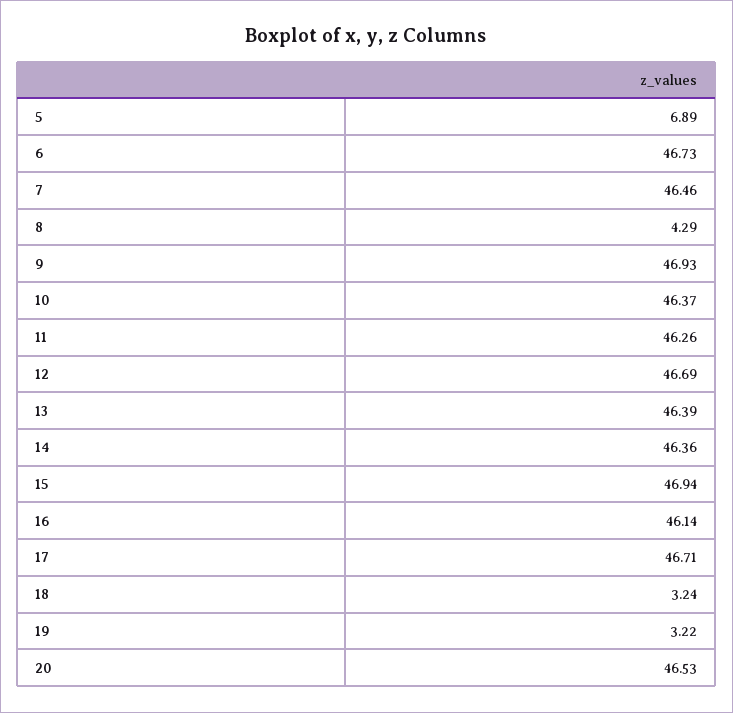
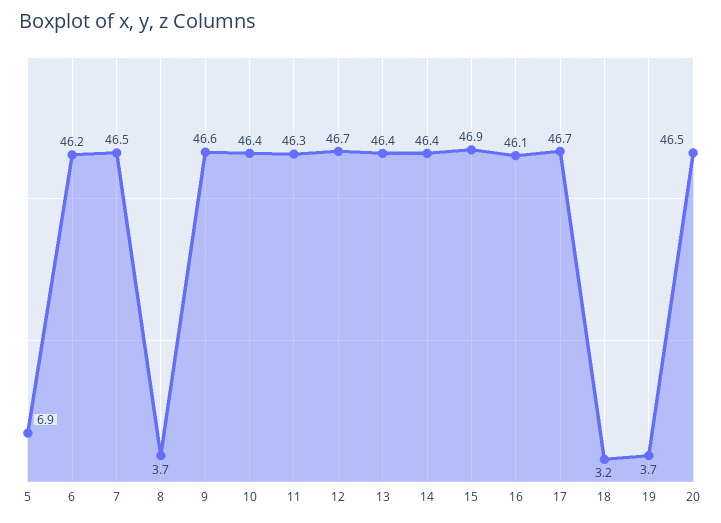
6: 46.73 -> 46.2
8: 4.29 -> 3.7
9: 46.93 -> 46.6
19: 3.22 -> 3.7

